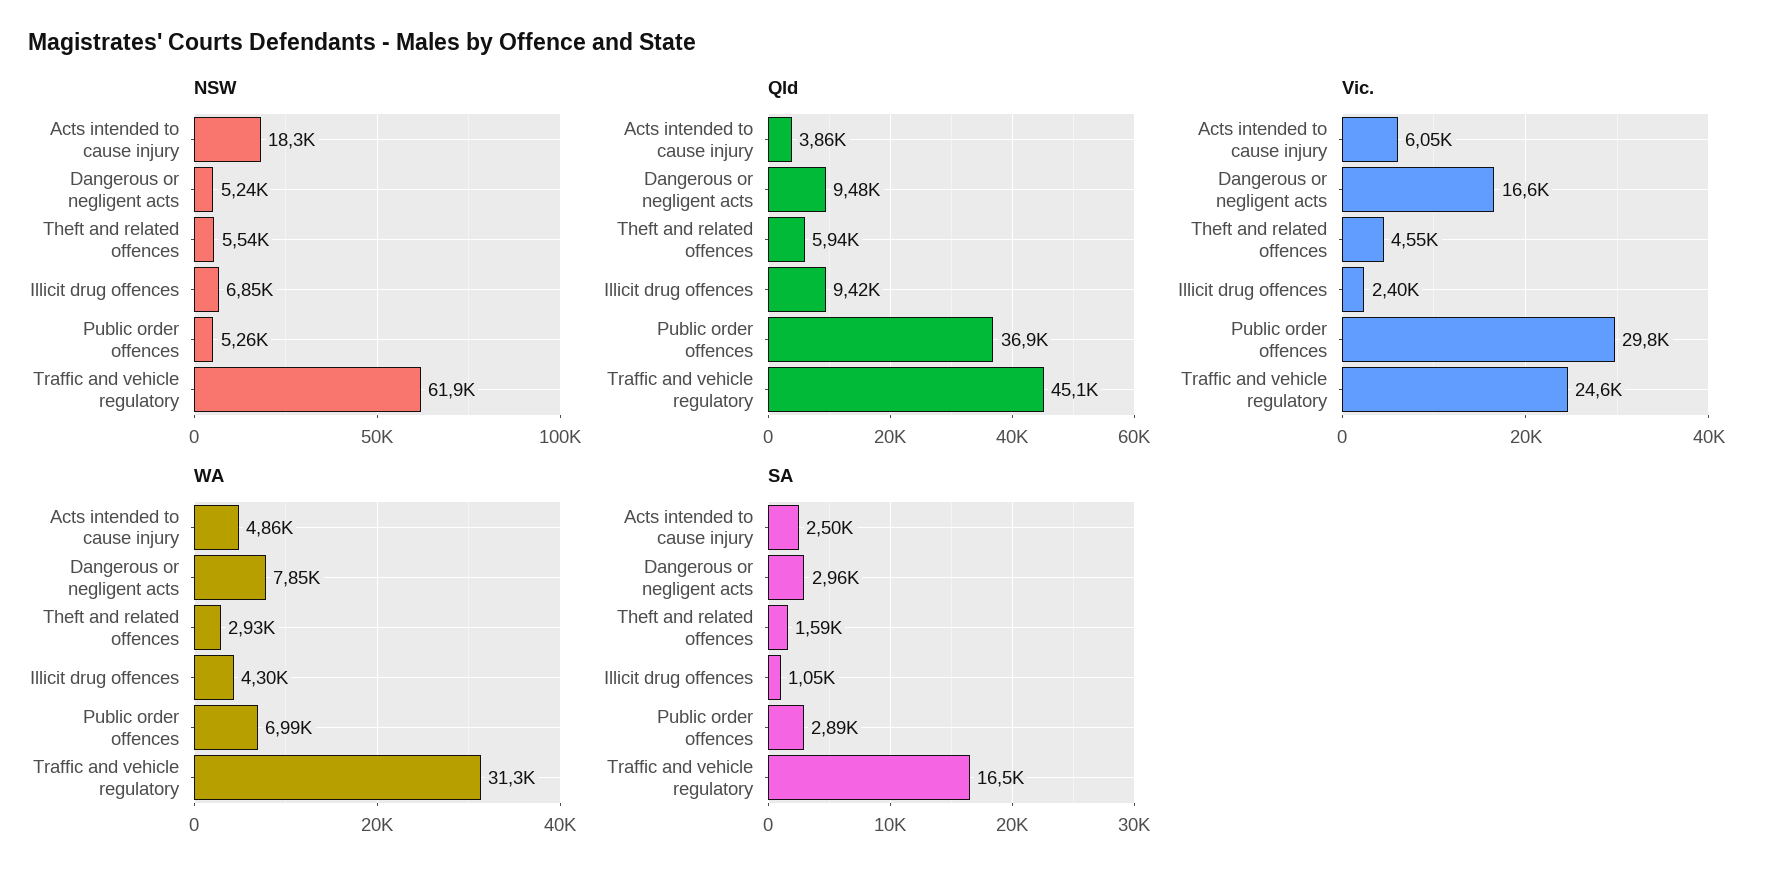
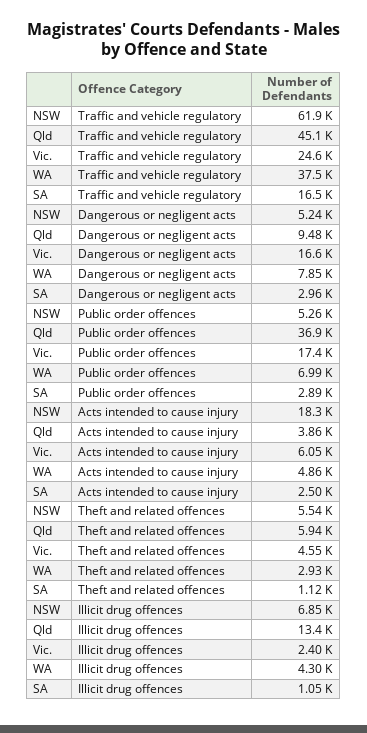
Qld, Illicit drug offences: 9420 -> 13400
Vic., Public order offences: 29800 -> 17400
WA, Traffic and vehicle regulatory: 31300 -> 37500
SA, Theft and related offences: 1590 -> 1120

